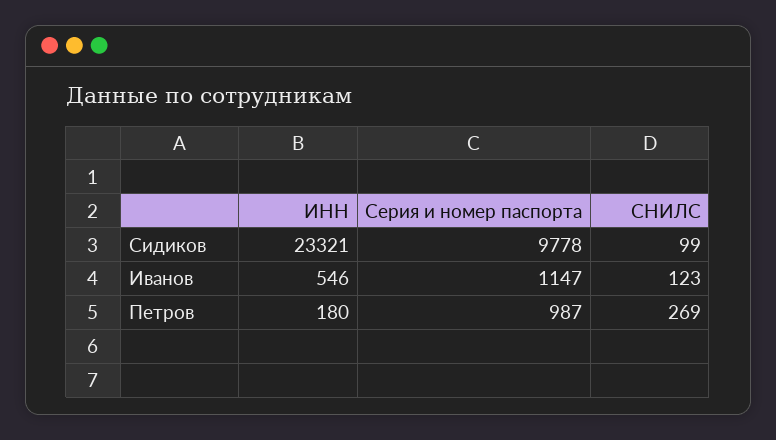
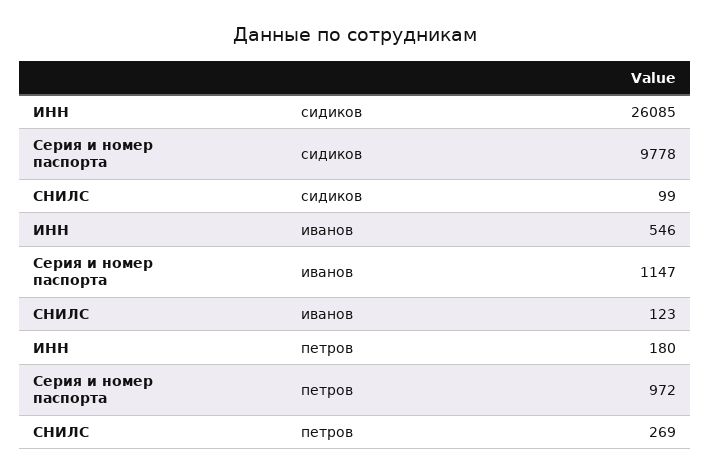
ИНН, Сидиков: 23321 -> 26085
Серия и номер паспорта, Петров: 987 -> 972

